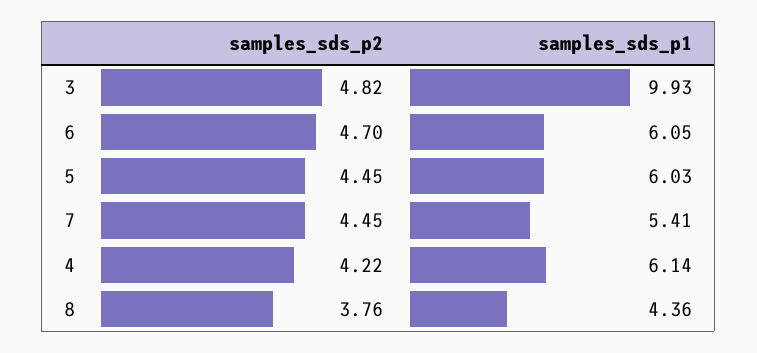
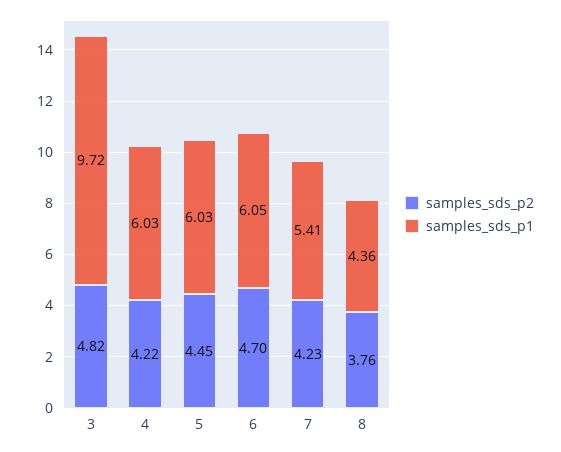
samples_sds_p1, 3: 9.93 -> 9.72
samples_sds_p2, 7: 4.45 -> 4.23
samples_sds_p1, 4: 6.14 -> 6.03

